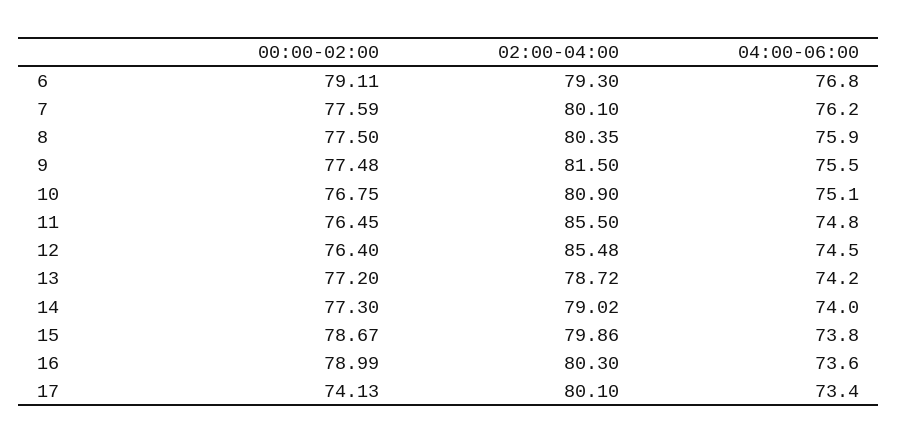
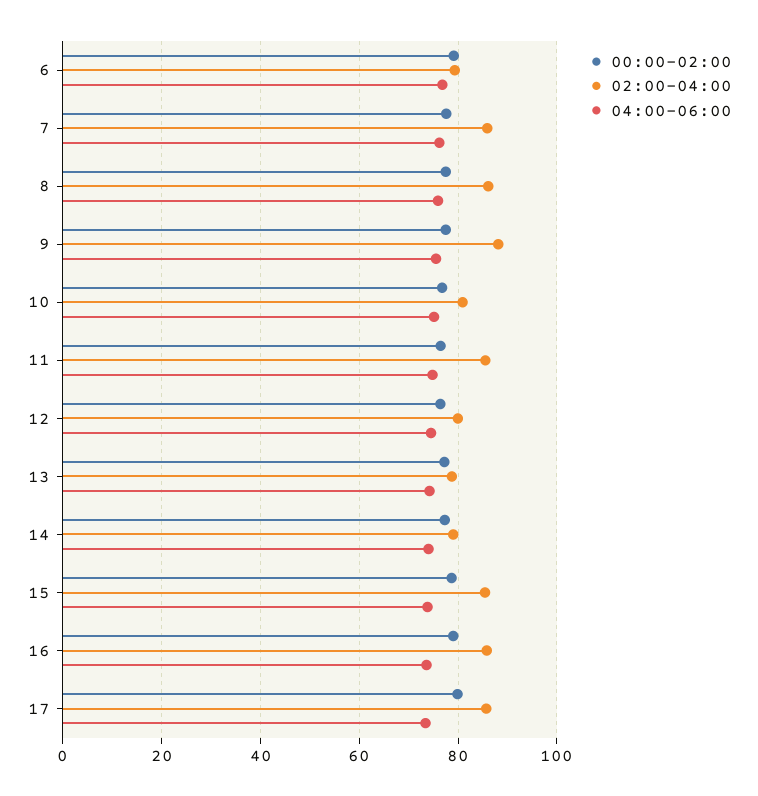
02:00-04:00, 7: 80.1 -> 86
02:00-04:00, 8: 80.35 -> 86
02:00-04:00, 9: 81.5 -> 88
02:00-04:00, 12: 85.48 -> 80
02:00-04:00, 15: 79.86 -> 86
02:00-04:00, 16: 80.3 -> 86
00:00-02:00, 17: 74.13 -> 80
02:00-04:00, 17: 80.1 -> 86

